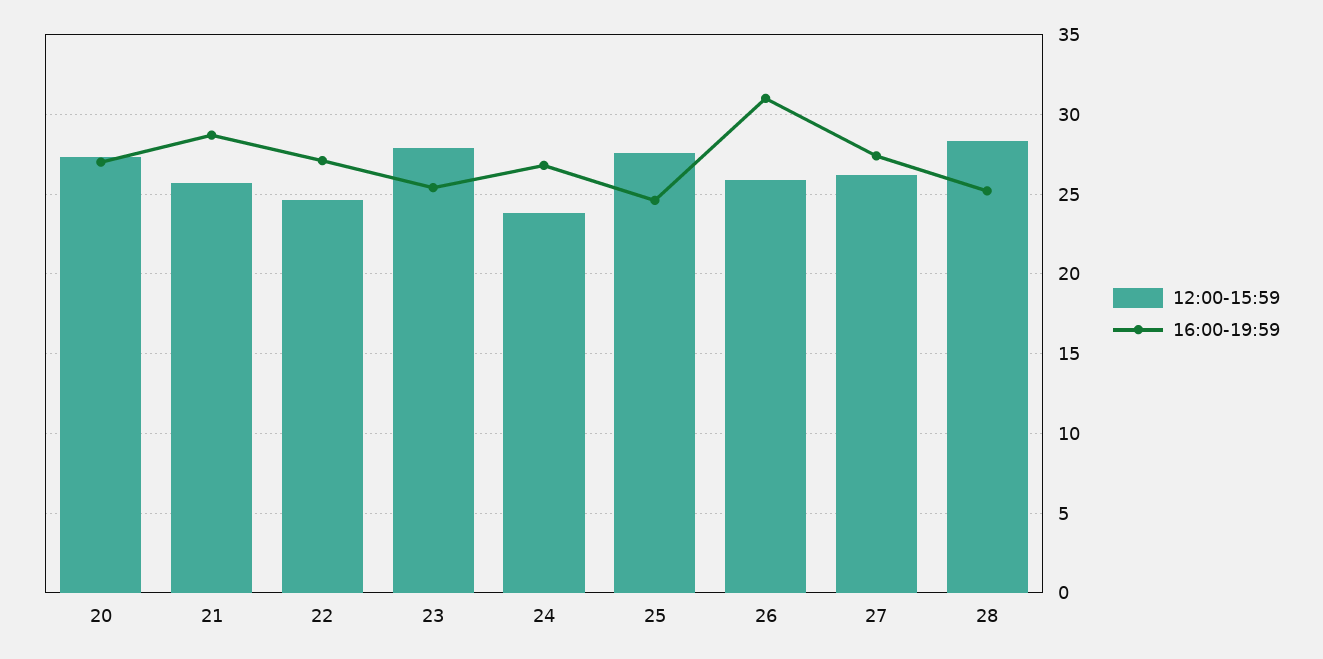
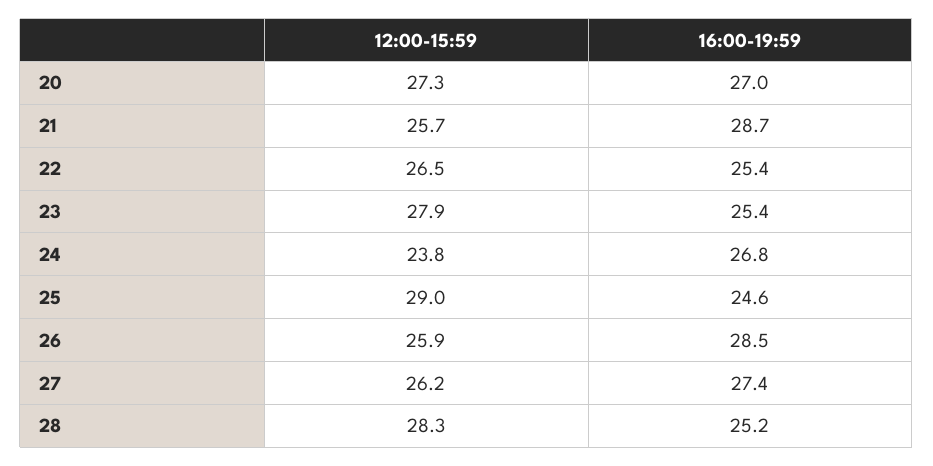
12:00-15:59, 22: 24.5 -> 26.5
16:00-19:59, 22: 27 -> 25.4
12:00-15:59, 25: 27.5 -> 29
16:00-19:59, 26: 31 -> 28.5

